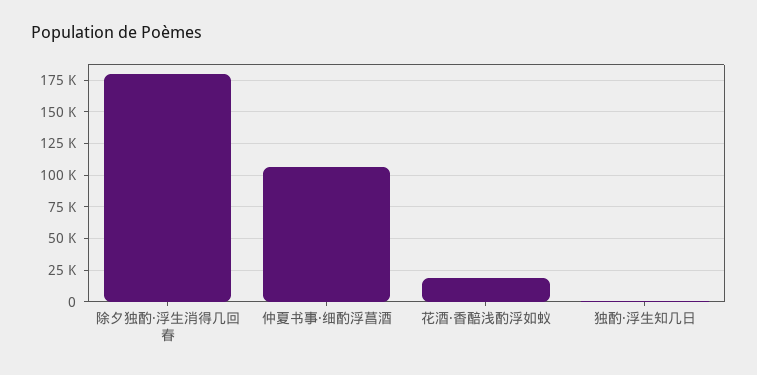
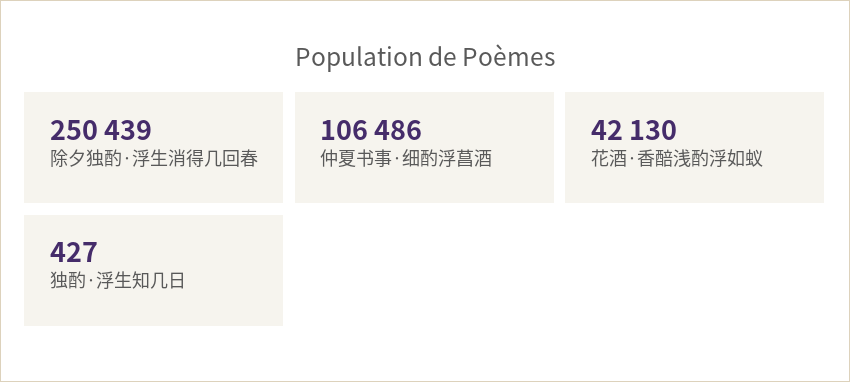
除夕独酌·浮生消得几回春: 180000 -> 250439
花酒·香醅浅酌浮如蚁: 20000 -> 42130

